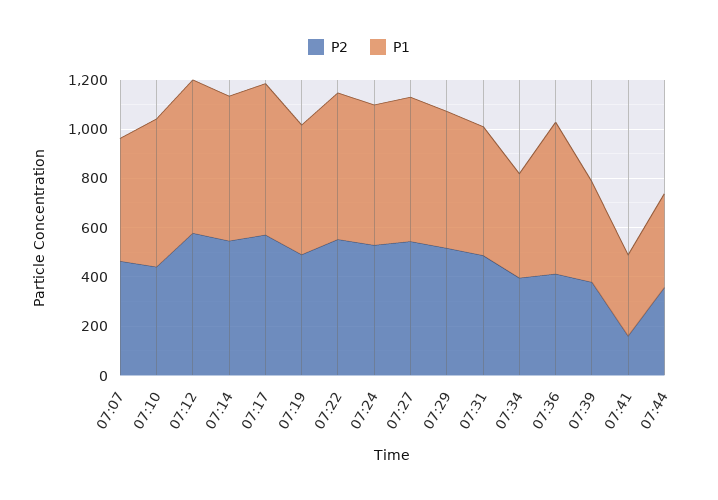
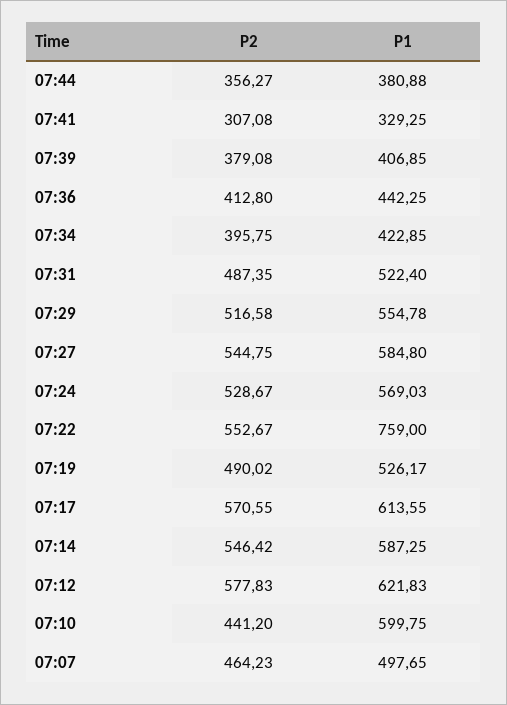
P1, 07:22: 600 -> 759
P1, 07:36: 600 -> 442.25
P2, 07:41: 150 -> 307.08

